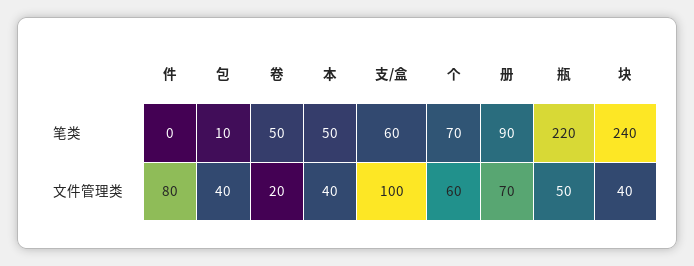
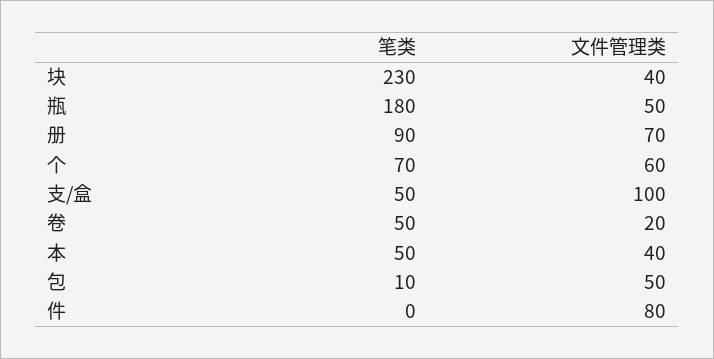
支/盒, 笔类: 60 -> 50
瓶, 笔类: 220 -> 180
块, 笔类: 240 -> 230
包, 文件管理类: 40 -> 50

